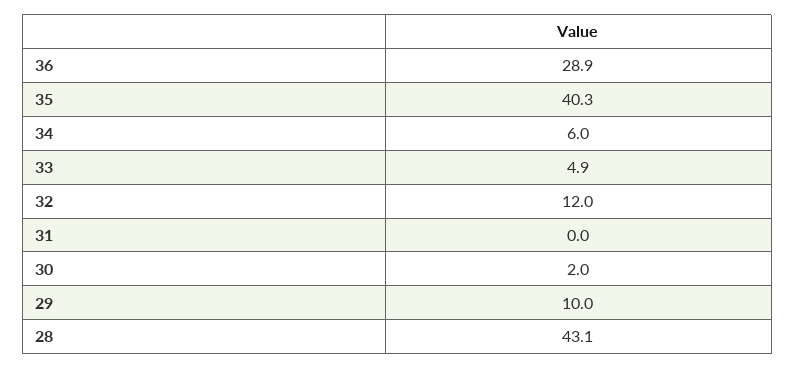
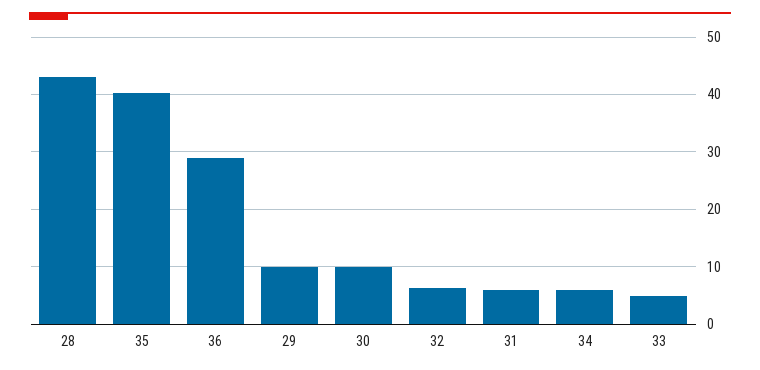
32: 12 -> 6
31: 0 -> 6
30: 2 -> 10

